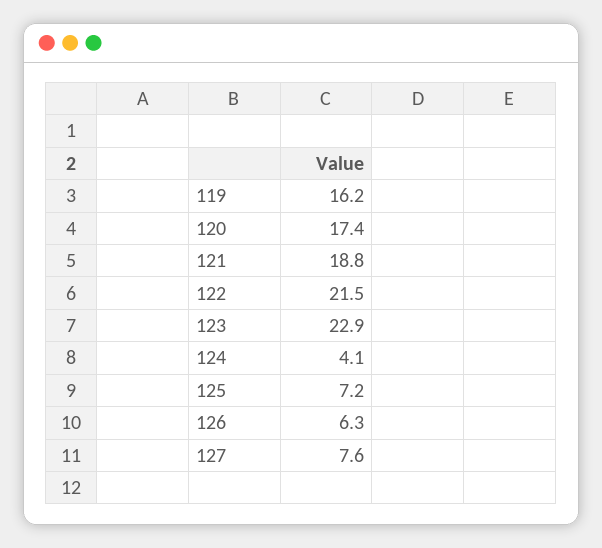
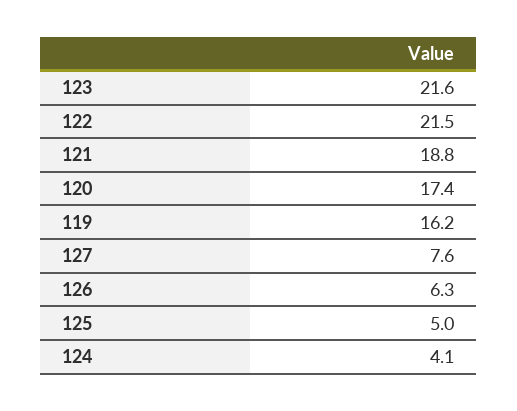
123: 22.9 -> 21.6
125: 7.2 -> 5

